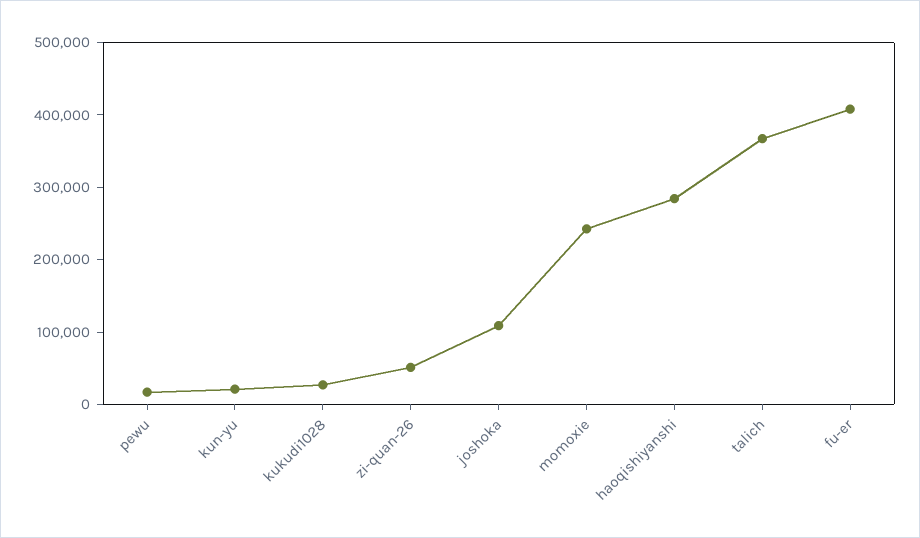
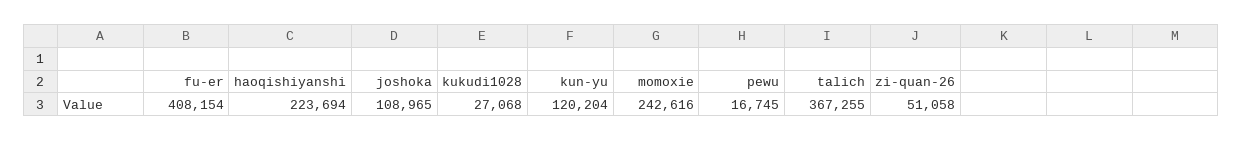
kun-yu: 20000 -> 120204
haoqishiyanshi: 280000 -> 223694

